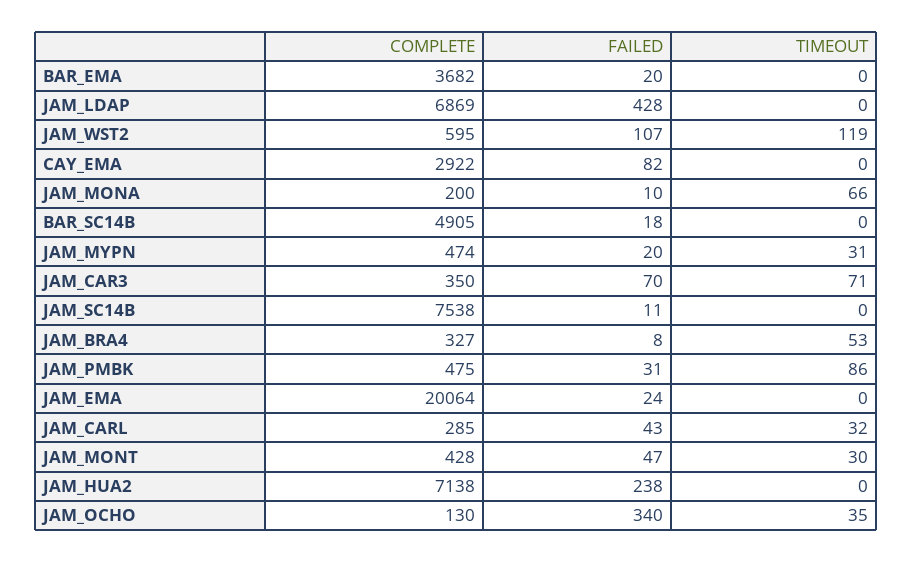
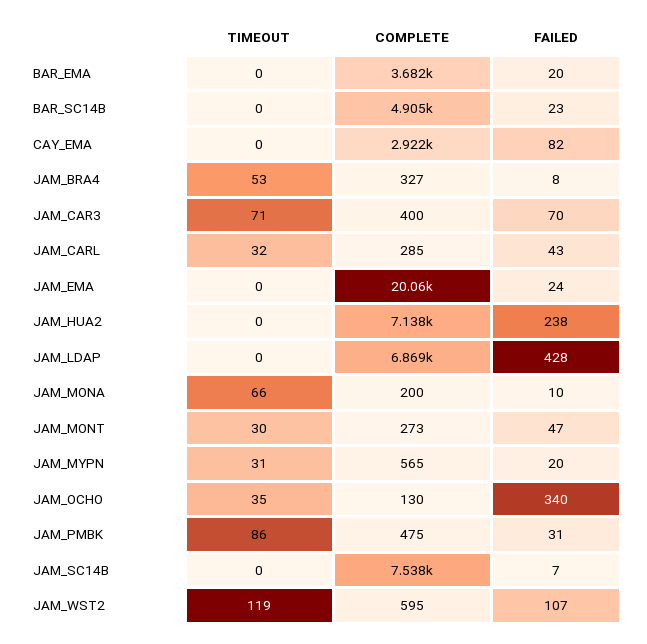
FAILED, BAR_SC14B: 18 -> 23
COMPLETE, JAM_MYPN: 474 -> 565
COMPLETE, JAM_CAR3: 350 -> 400
FAILED, JAM_SC14B: 11 -> 7
COMPLETE, JAM_MONT: 428 -> 273

